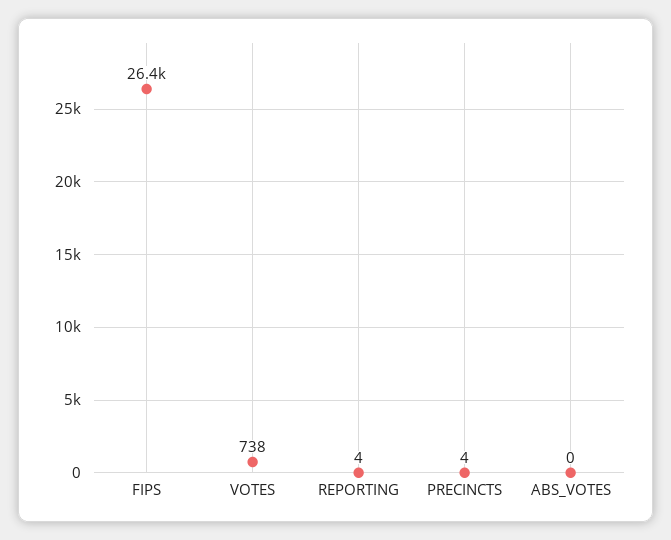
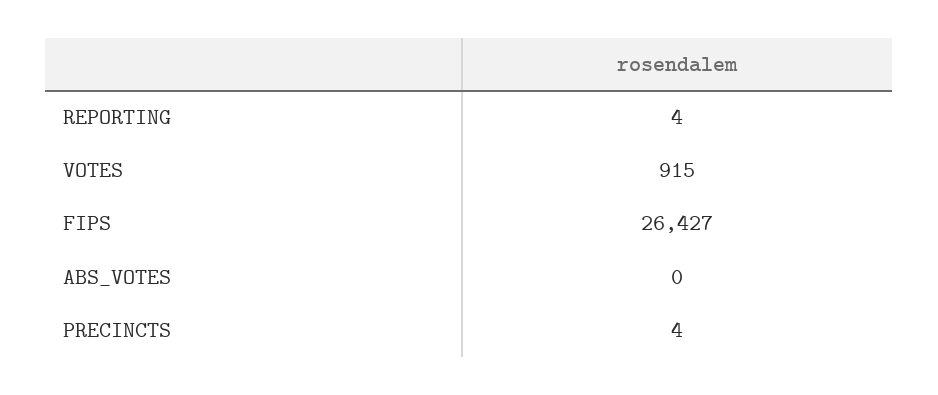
VOTES: 738 -> 915

